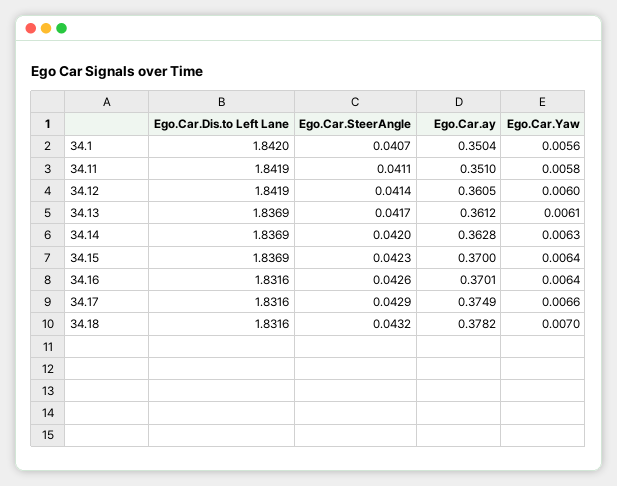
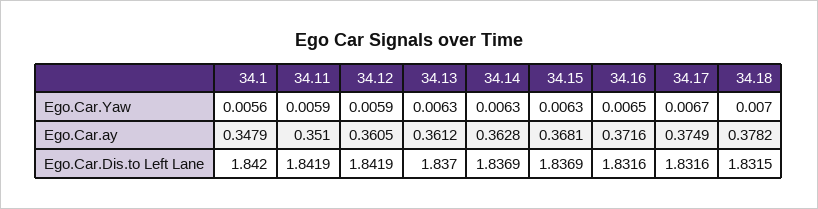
Ego.Car.SteerAngle, 34.1: 0.0407 -> none
Ego.Car.ay, 34.1: 0.3504 -> 0.3479
Ego.Car.SteerAngle, 34.11: 0.0411 -> none
Ego.Car.Yaw, 34.11: 0.0058 -> 0.0059
Ego.Car.SteerAngle, 34.12: 0.0414 -> none
Ego.Car.Yaw, 34.12: 0.006 -> 0.0059
Ego.Car.Dis.to Left Lane, 34.13: 1.8369 -> 1.837
Ego.Car.SteerAngle, 34.13: 0.0417 -> none
Ego.Car.Yaw, 34.13: 0.0061 -> 0.0063
Ego.Car.SteerAngle, 34.14: 0.042 -> none
Ego.Car.SteerAngle, 34.15: 0.0423 -> none
Ego.Car.ay, 34.15: 0.37 -> 0.3681
Ego.Car.Yaw, 34.15: 0.0064 -> 0.0063
Ego.Car.SteerAngle, 34.16: 0.0426 -> none
Ego.Car.ay, 34.16: 0.3701 -> 0.3716
Ego.Car.Yaw, 34.16: 0.0064 -> 0.0065
Ego.Car.SteerAngle, 34.17: 0.0429 -> none
Ego.Car.Yaw, 34.17: 0.0066 -> 0.0067
Ego.Car.Dis.to Left Lane, 34.18: 1.8316 -> 1.8315
Ego.Car.SteerAngle, 34.18: 0.0432 -> none

